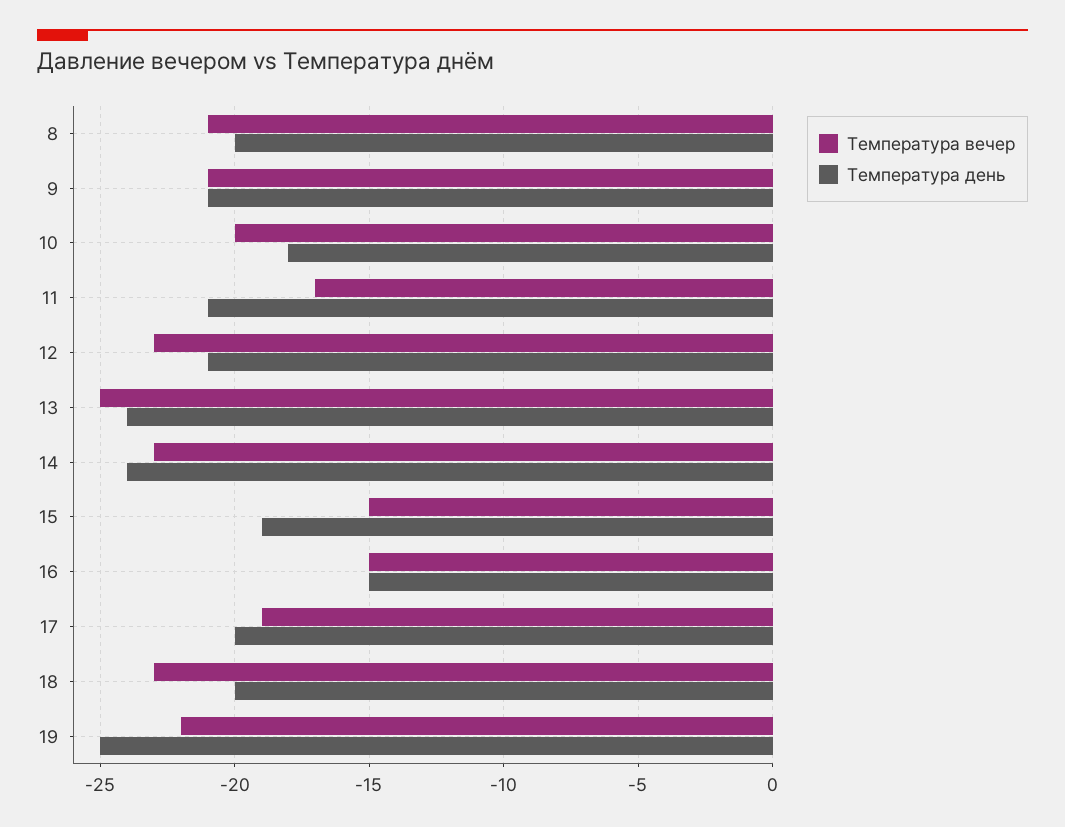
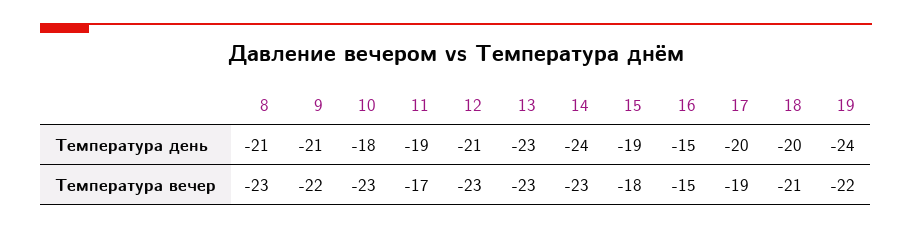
Температура вечер, 8: -21 -> -23
Температура день, 8: -20 -> -21
Температура вечер, 9: -21 -> -22
Температура вечер, 10: -20 -> -23
Температура день, 11: -21 -> -19
Температура вечер, 13: -25 -> -23
Температура день, 13: -24 -> -23
Температура вечер, 15: -15 -> -18
Температура вечер, 18: -23 -> -21
Температура день, 19: -25 -> -24

